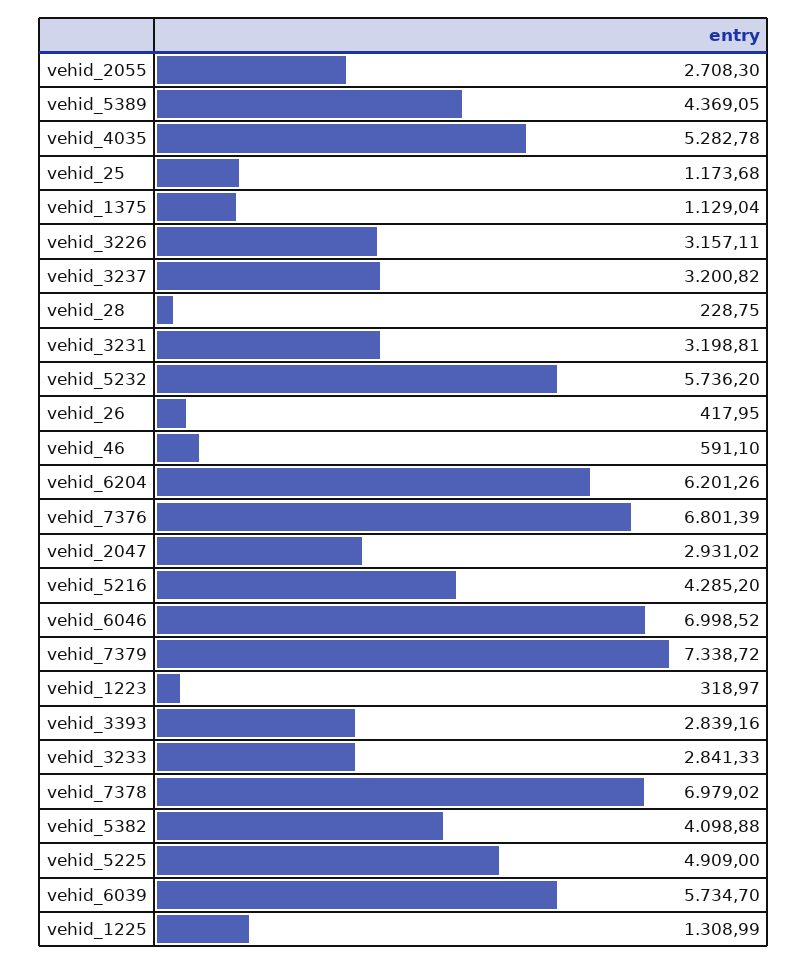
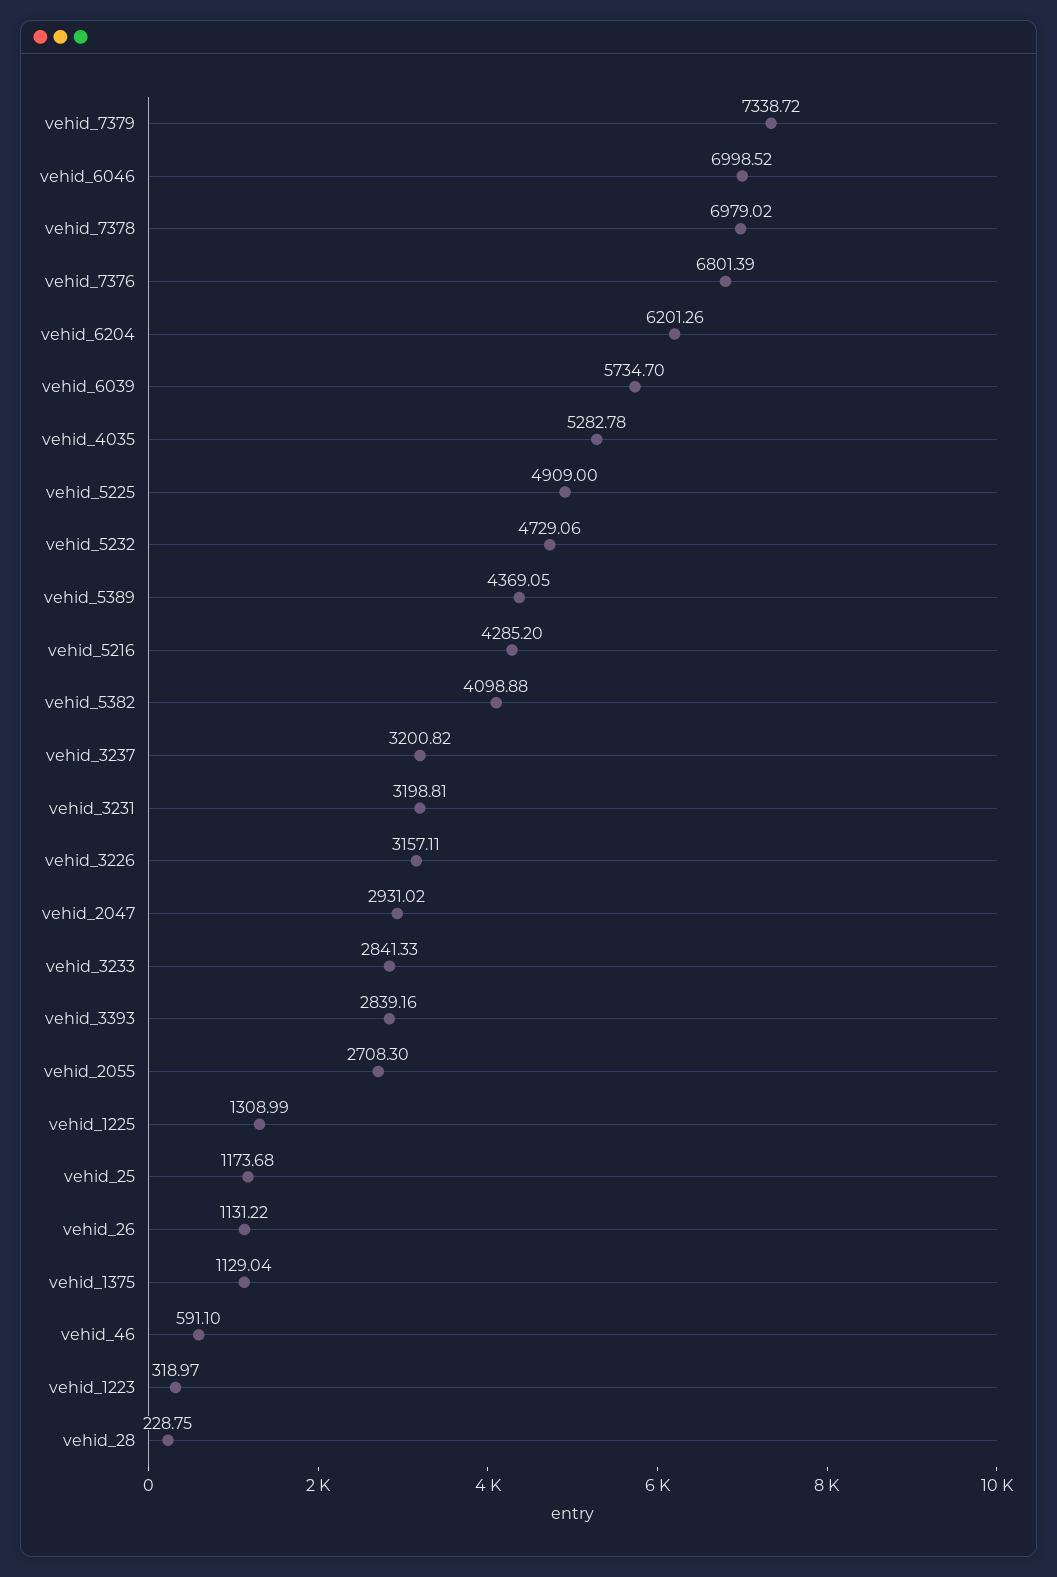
vehid_5232: 5736.2 -> 4729.06
vehid_26: 417.95 -> 1131.22

